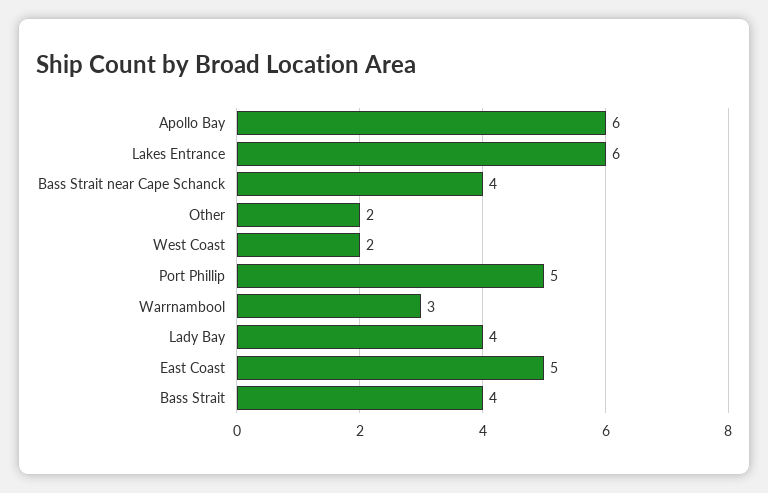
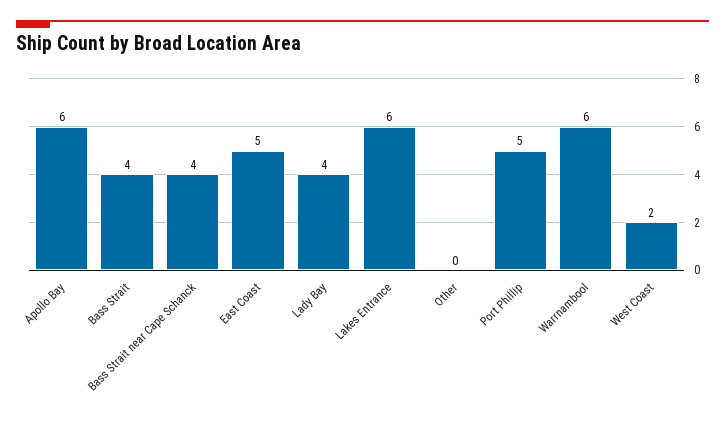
Other: 2 -> 0
Warrnambool: 3 -> 6

